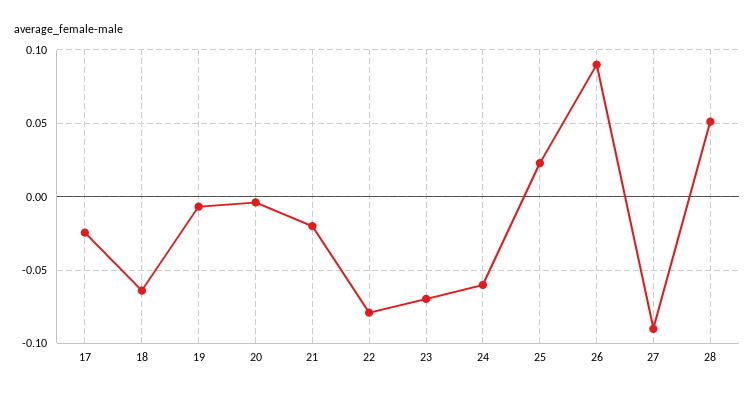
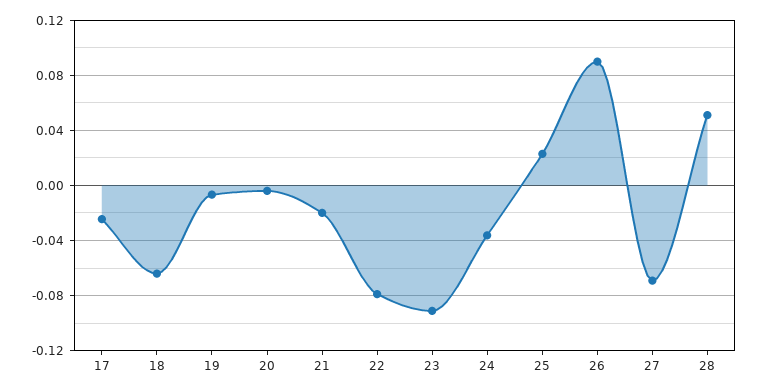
23: -0.07 -> -0.09
24: -0.06 -> -0.035
27: -0.09 -> -0.07

